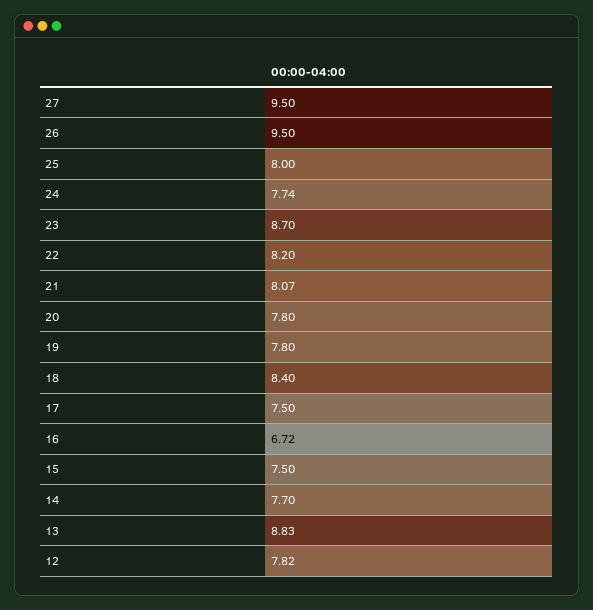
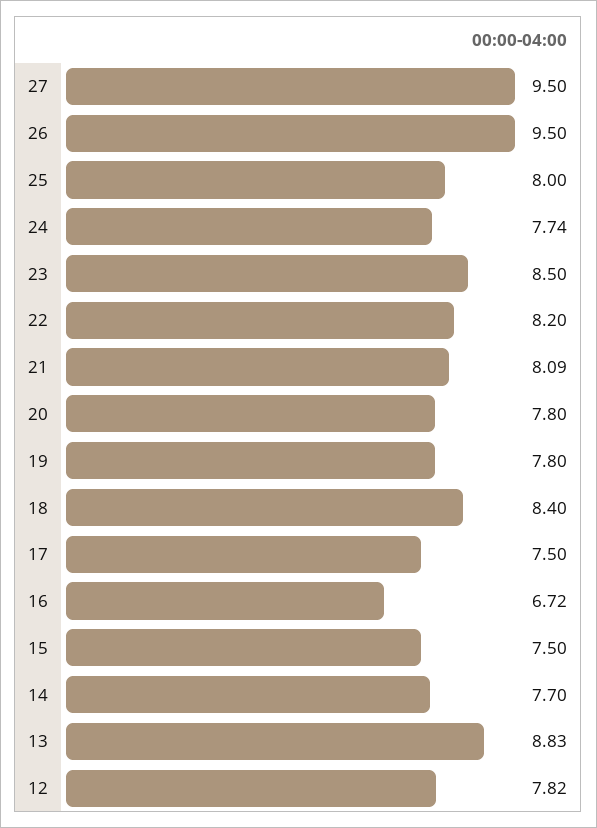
23: 8.7 -> 8.5
21: 8.07 -> 8.09

